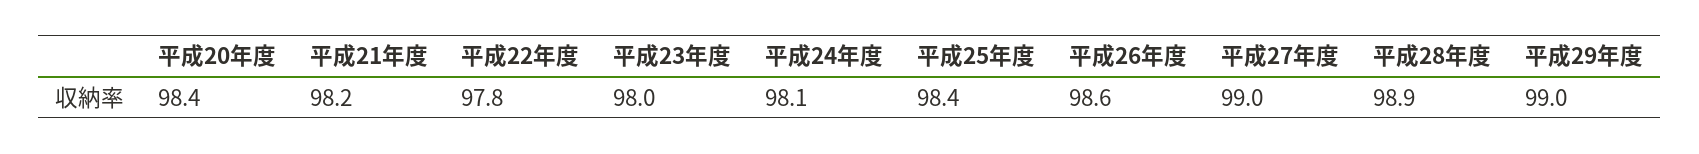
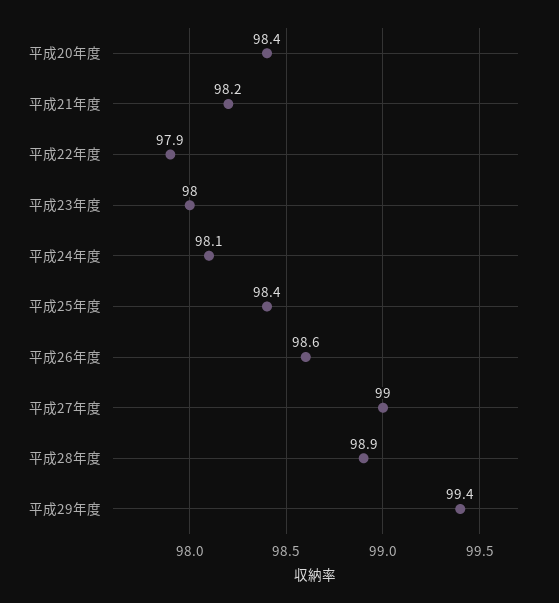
平成22年度: 97.8 -> 97.9
平成29年度: 99 -> 99.4

